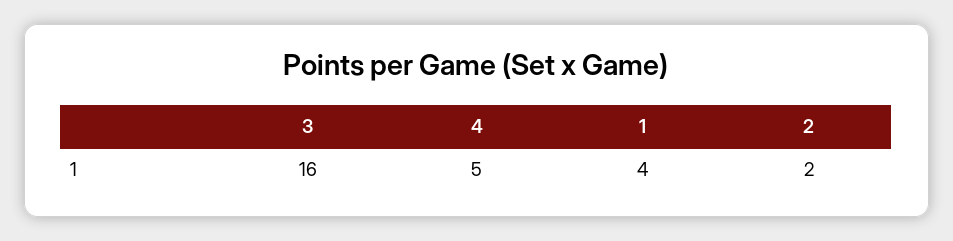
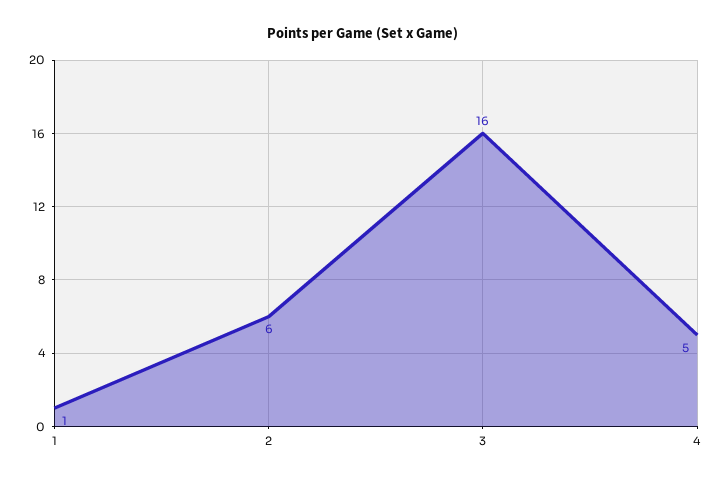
1: 4 -> 1
2: 2 -> 6

